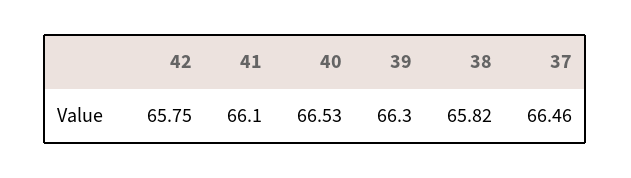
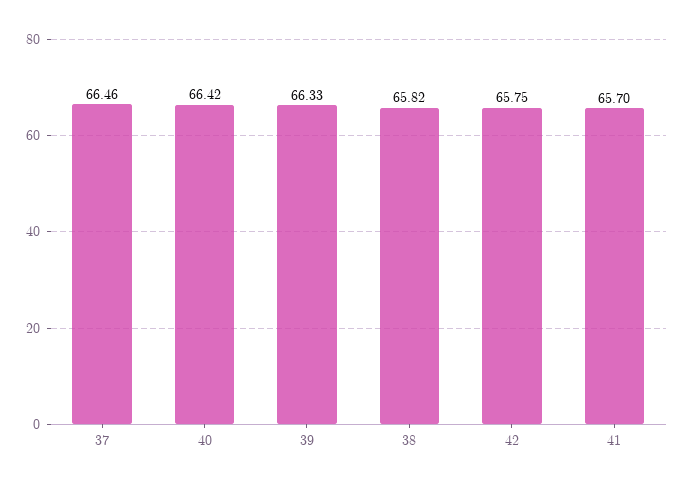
41: 66.1 -> 65.7
40: 66.53 -> 66.42
39: 66.3 -> 66.33

